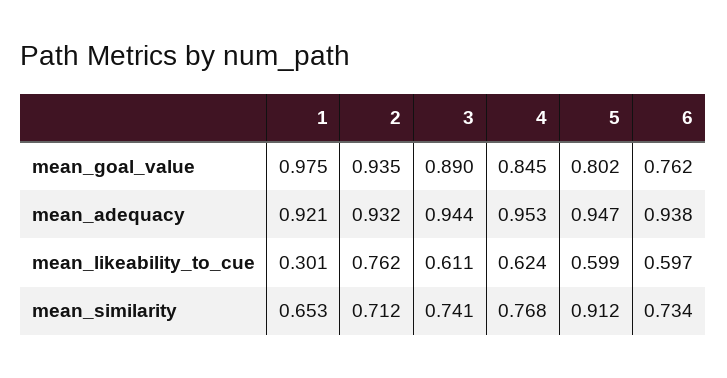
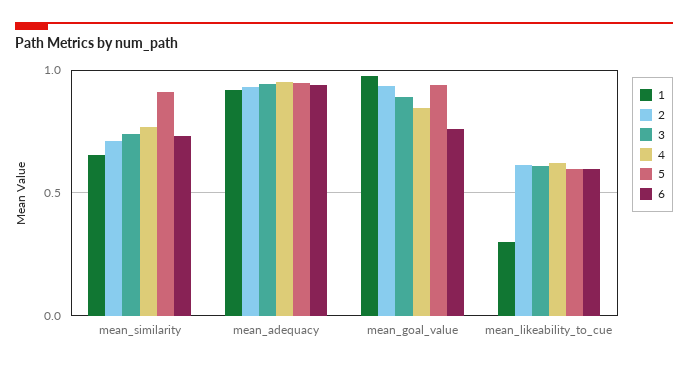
5, mean_goal_value: 0.802 -> 0.95
2, mean_likeability_to_cue: 0.762 -> 0.6

